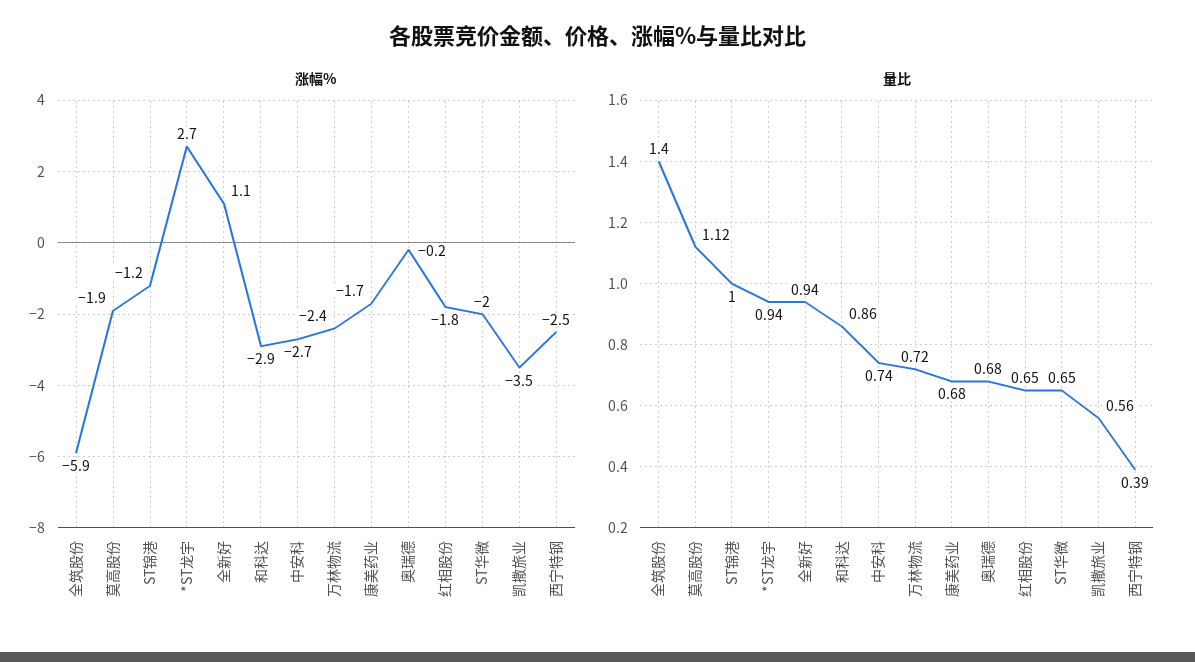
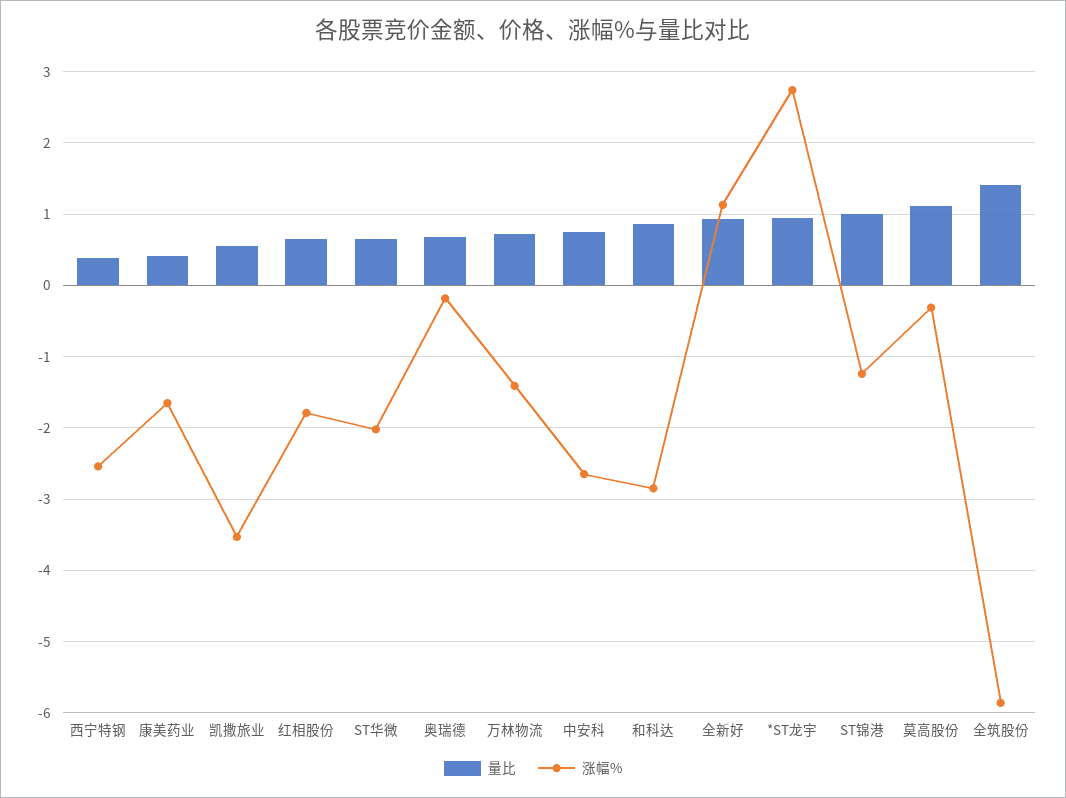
涨幅%, 莫高股份: -1.9 -> -0.3
涨幅%, 万林物流: -2.4 -> -1.4
量比, 康美药业: 0.68 -> 0.4

